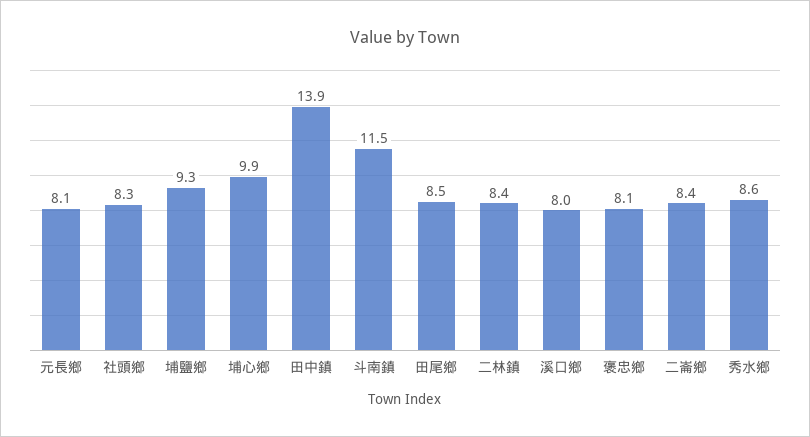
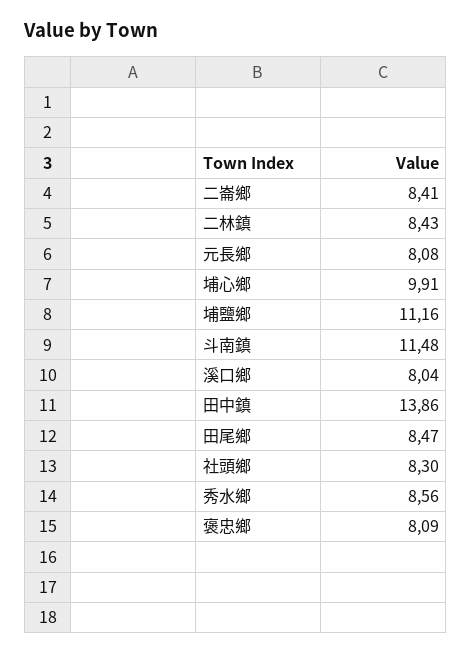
埔鹽鄉: 9.3 -> 11.16

